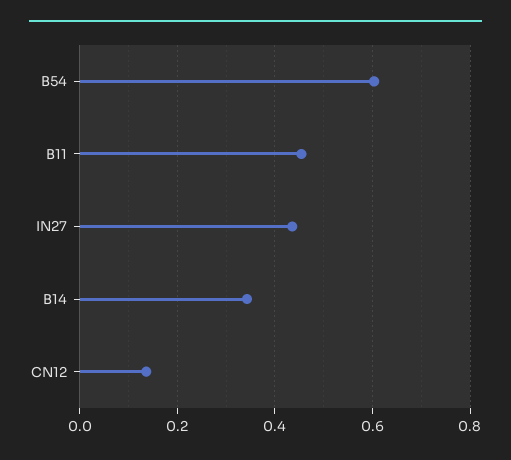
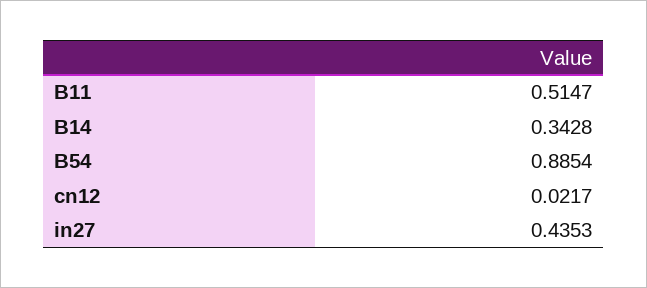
B54: 0.6 -> 0.8854
B11: 0.46 -> 0.5147
CN12: 0.14 -> 0.0217

